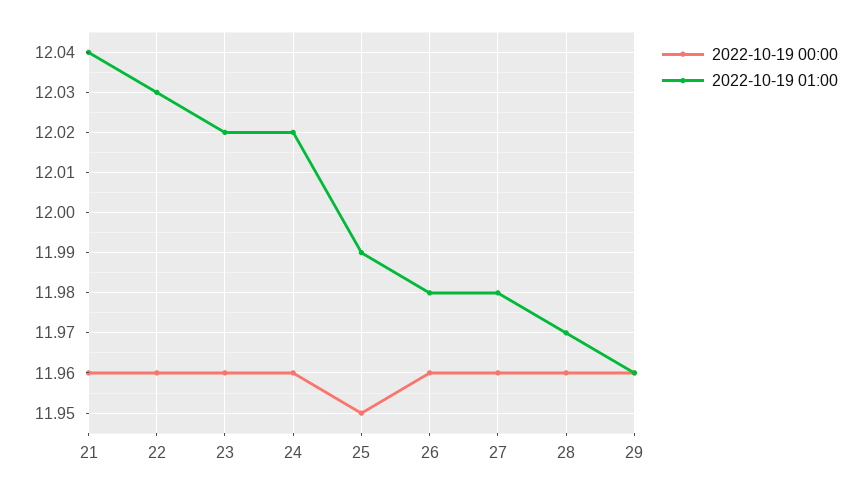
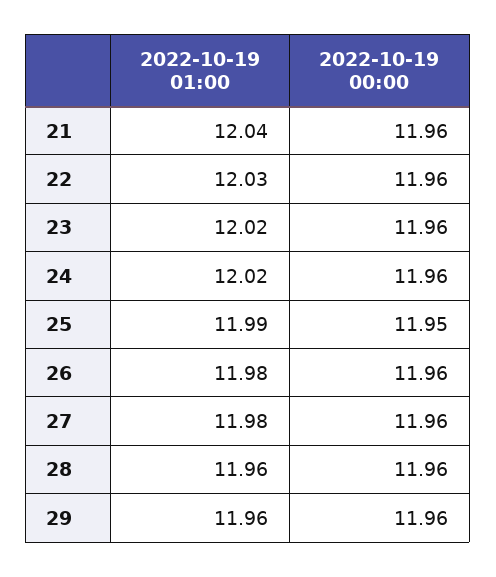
2022-10-19 01:00, 28: 11.97 -> 11.96

